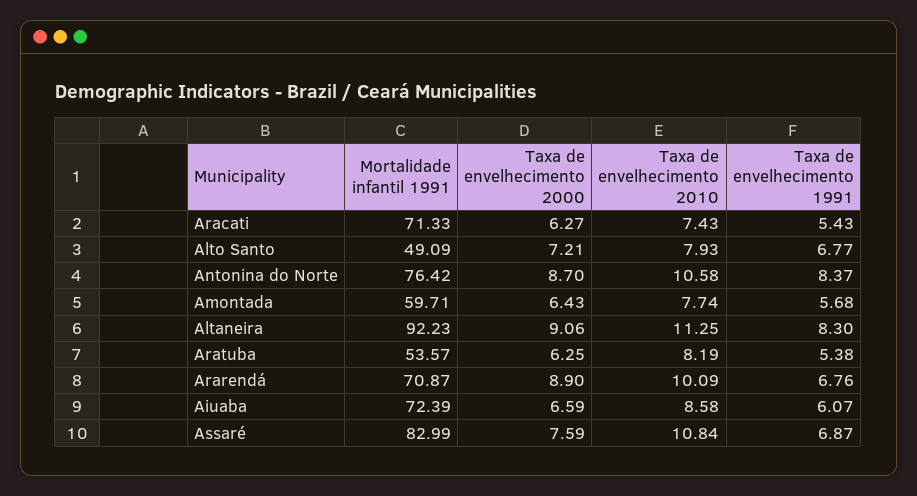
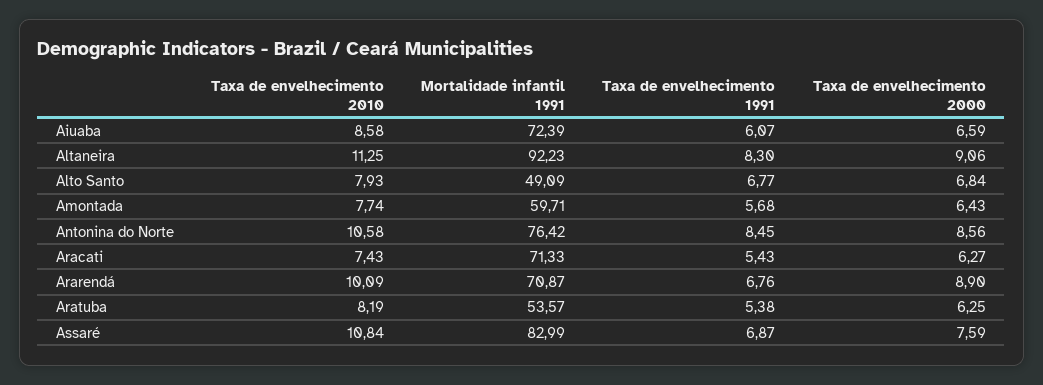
Taxa de envelhecimento 2000, Alto Santo: 7.21 -> 6.84
Taxa de envelhecimento 2000, Antonina do Norte: 8.7 -> 8.56
Taxa de envelhecimento 1991, Antonina do Norte: 8.37 -> 8.45

